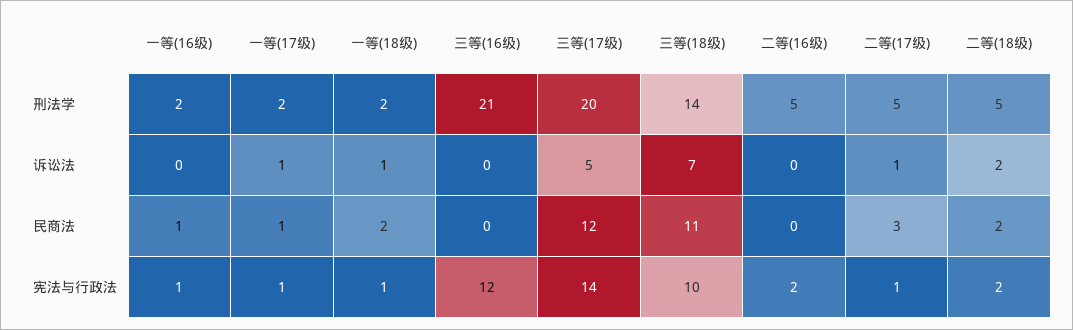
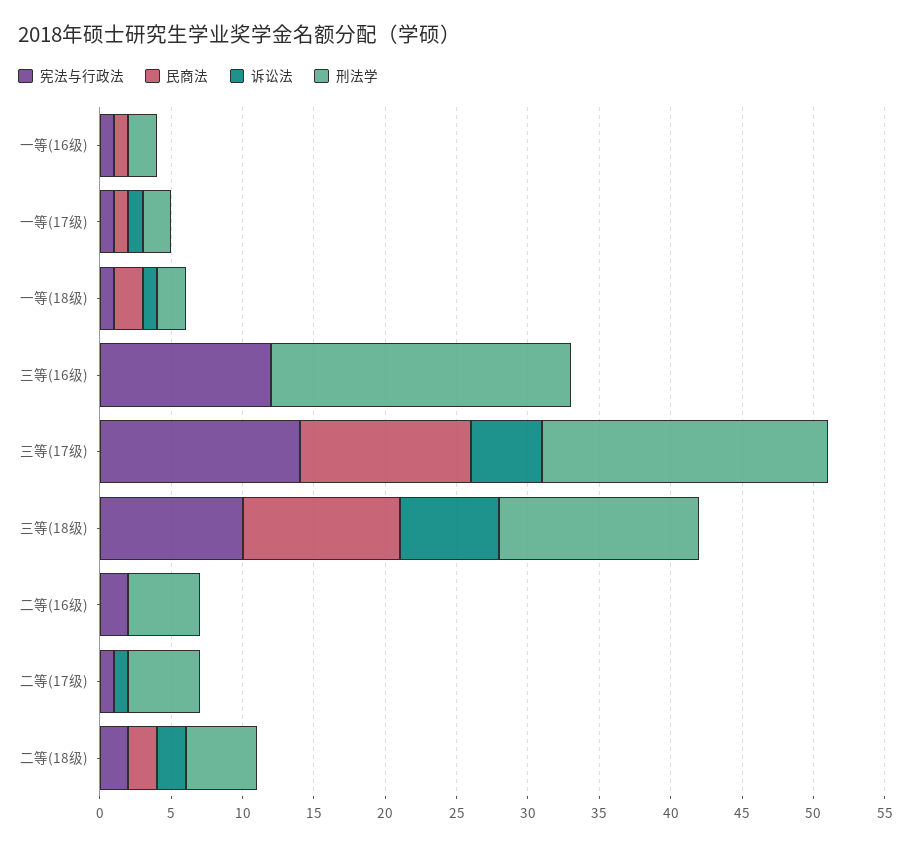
民商法, 二等(17级): 3 -> 0

